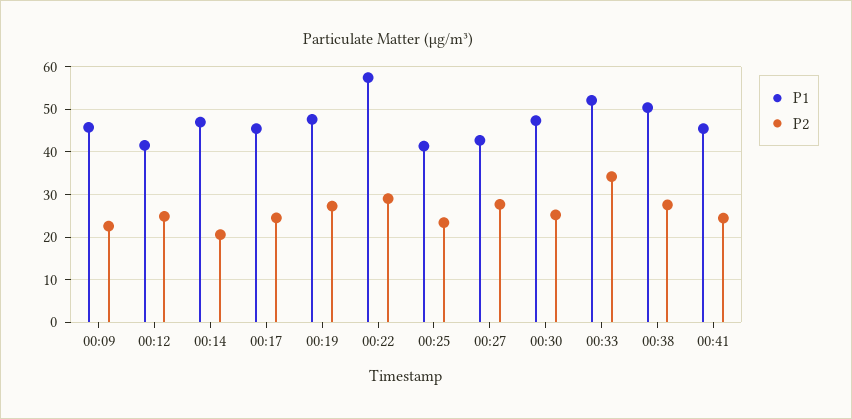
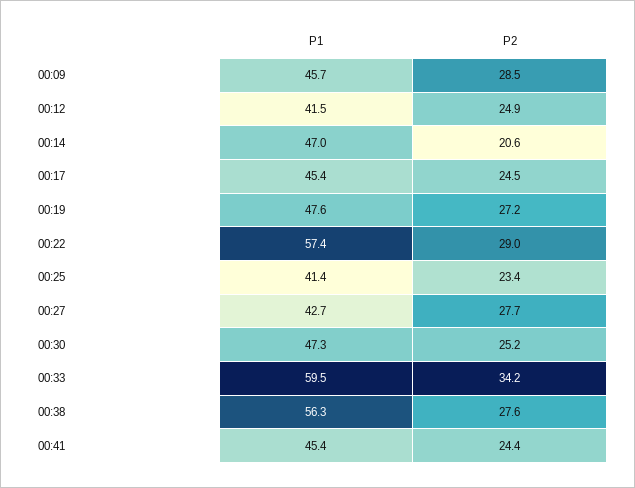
P2, 00:09: 22 -> 28.5
P1, 00:33: 52 -> 59.5
P1, 00:38: 50 -> 56.3

